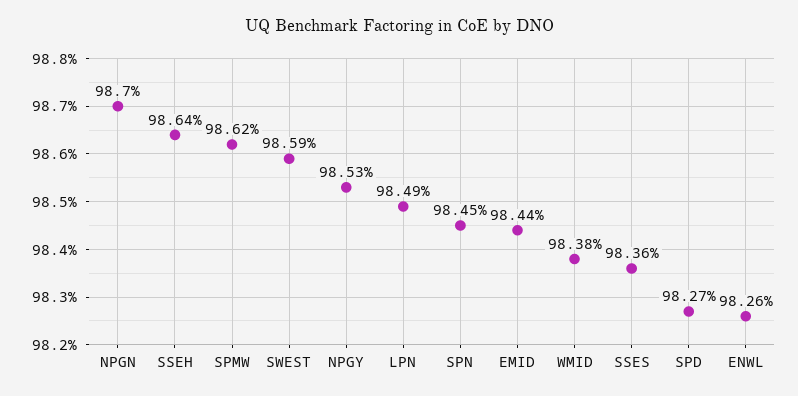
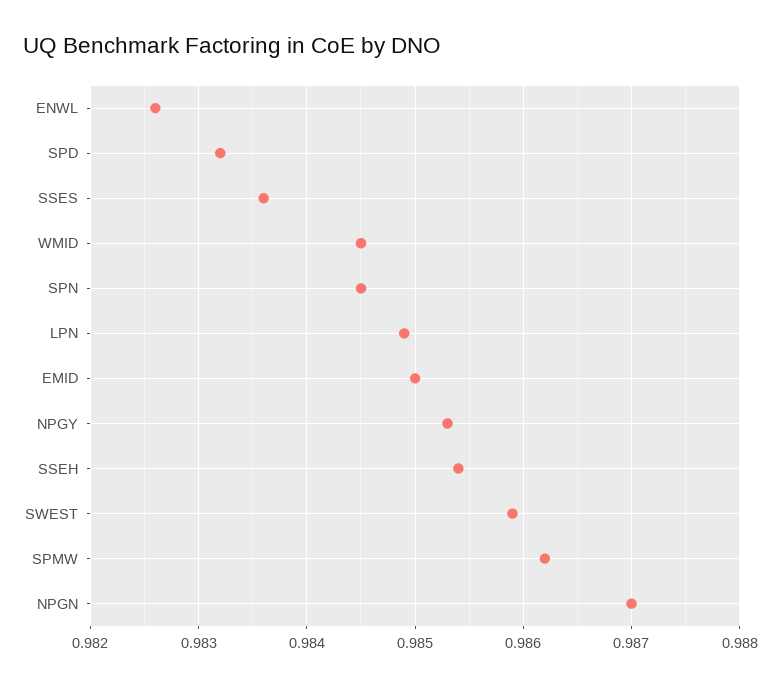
SSEH: 0.9864 -> 0.9854
EMID: 0.9844 -> 0.985
WMID: 0.9838 -> 0.9845
SPD: 0.9827 -> 0.9832

